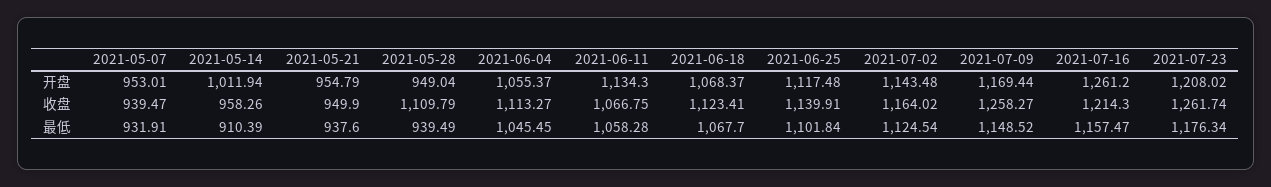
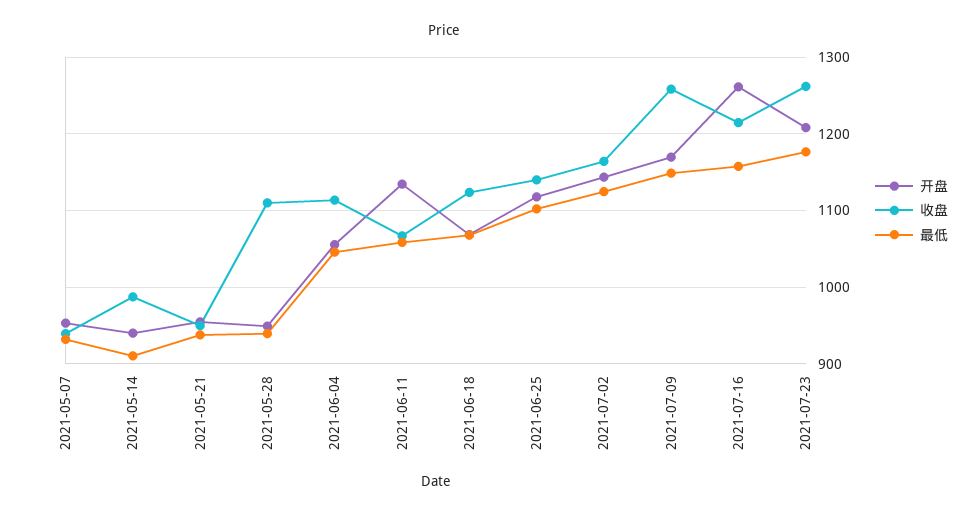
开盘, 2021-05-14: 1011.94 -> 940
收盘, 2021-05-14: 958.26 -> 990

